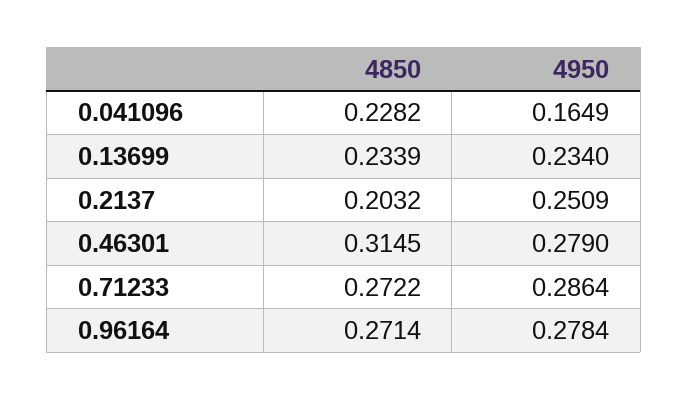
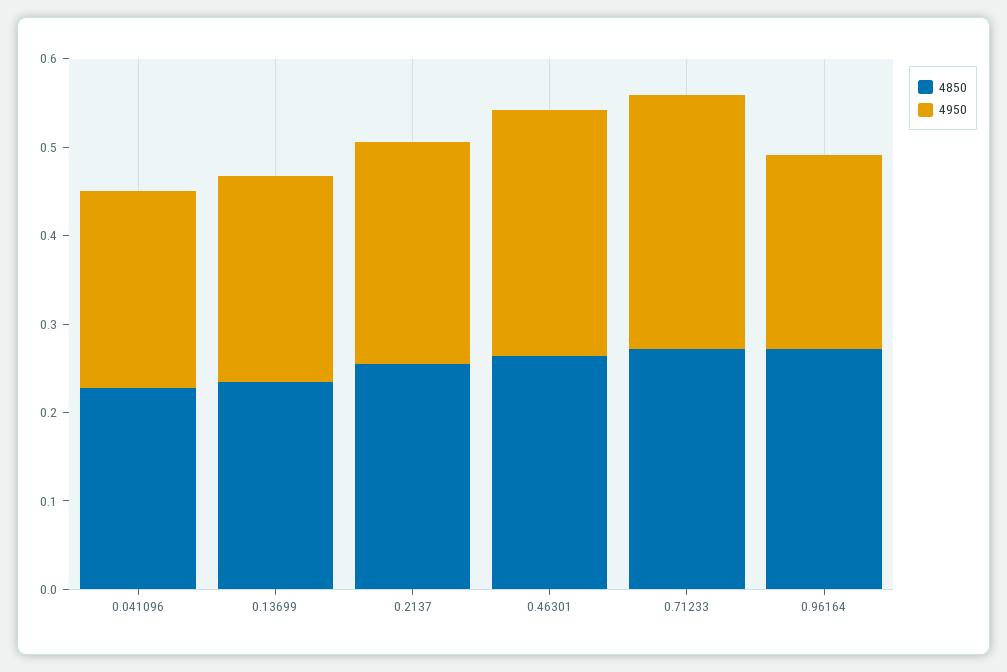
4950, 0.041096: 0.1649 -> 0.22
4850, 0.2137: 0.2032 -> 0.26
4850, 0.46301: 0.3145 -> 0.26
4950, 0.96164: 0.2784 -> 0.22

